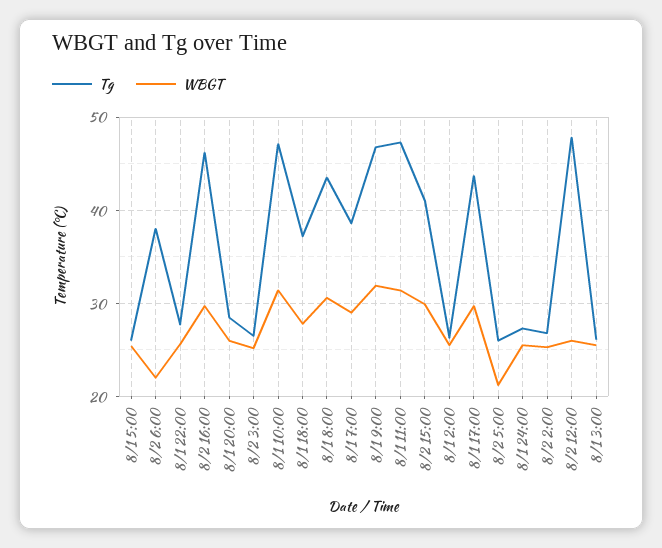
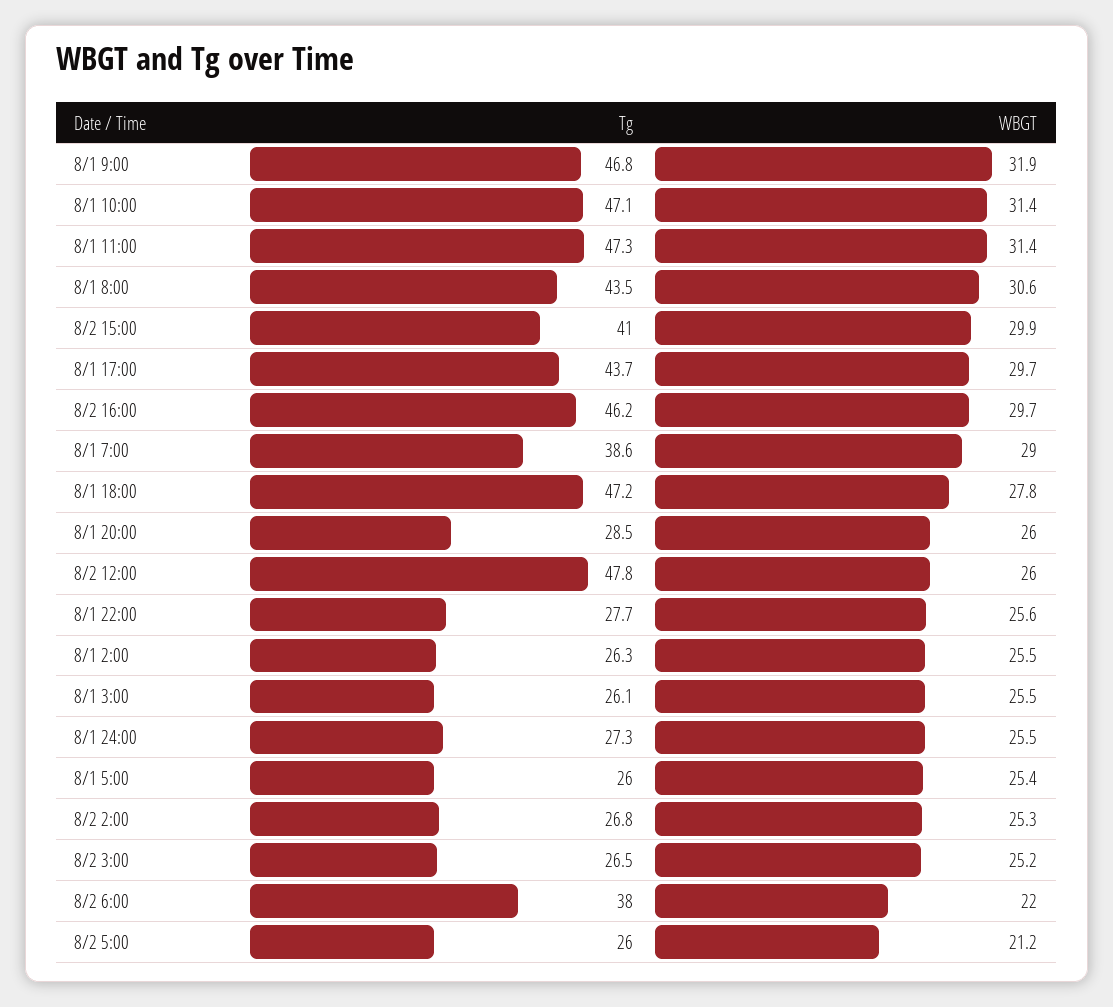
Tg, 8/1 18:00: 37 -> 47.2

